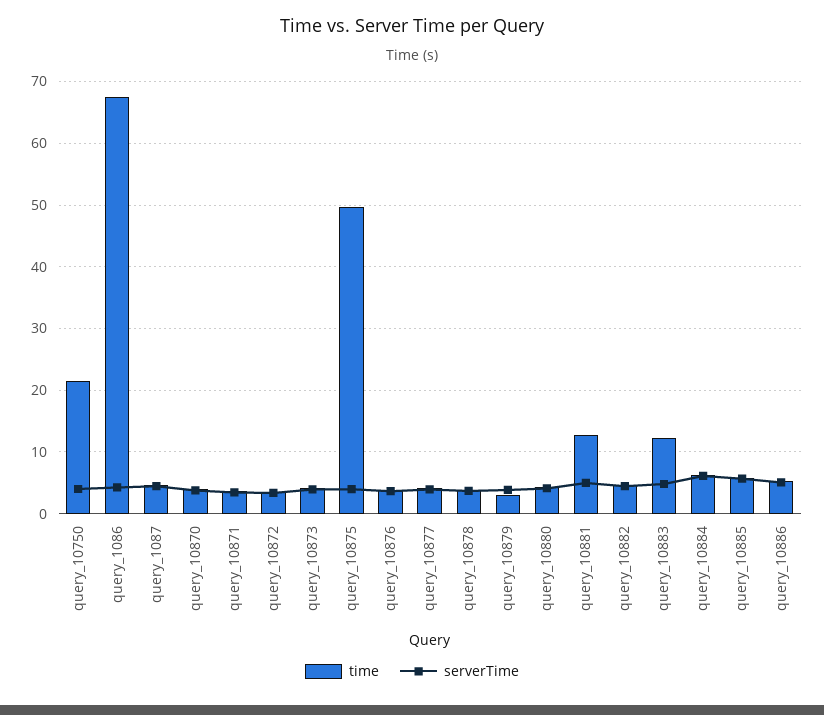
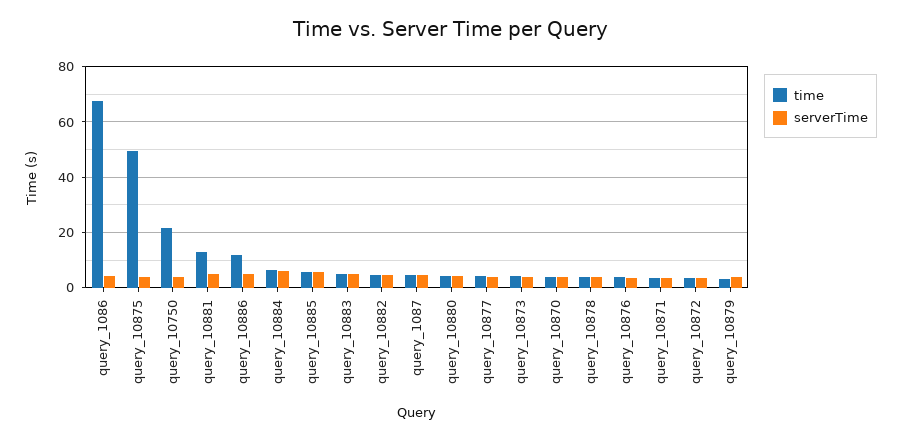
time, query_10883: 12 -> 5
time, query_10886: 5 -> 12.5

